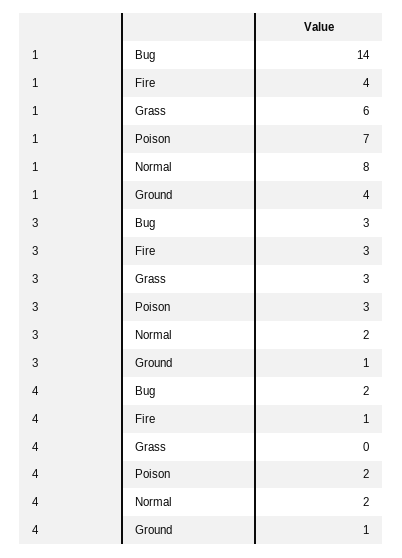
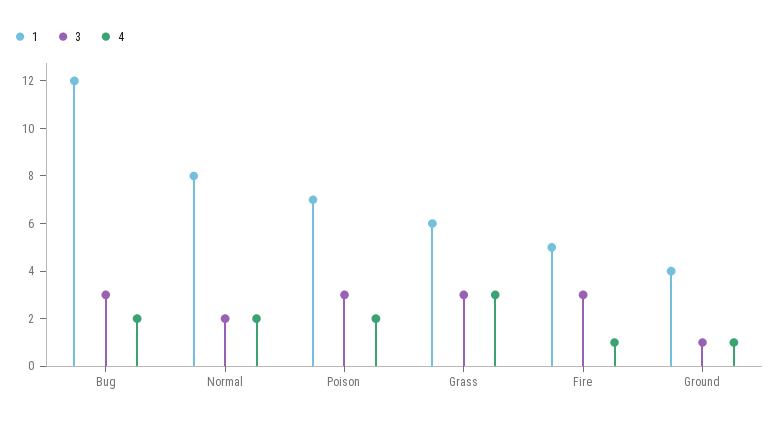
1, Bug: 14 -> 12
1, Fire: 4 -> 5
4, Grass: 0 -> 3

